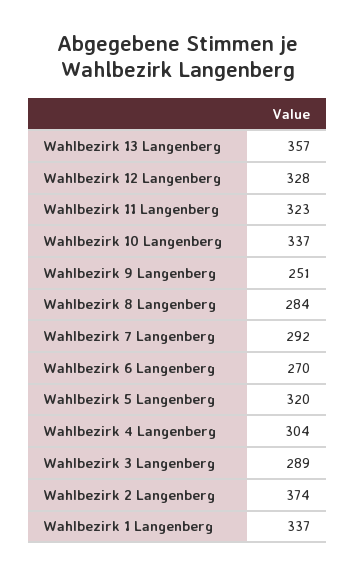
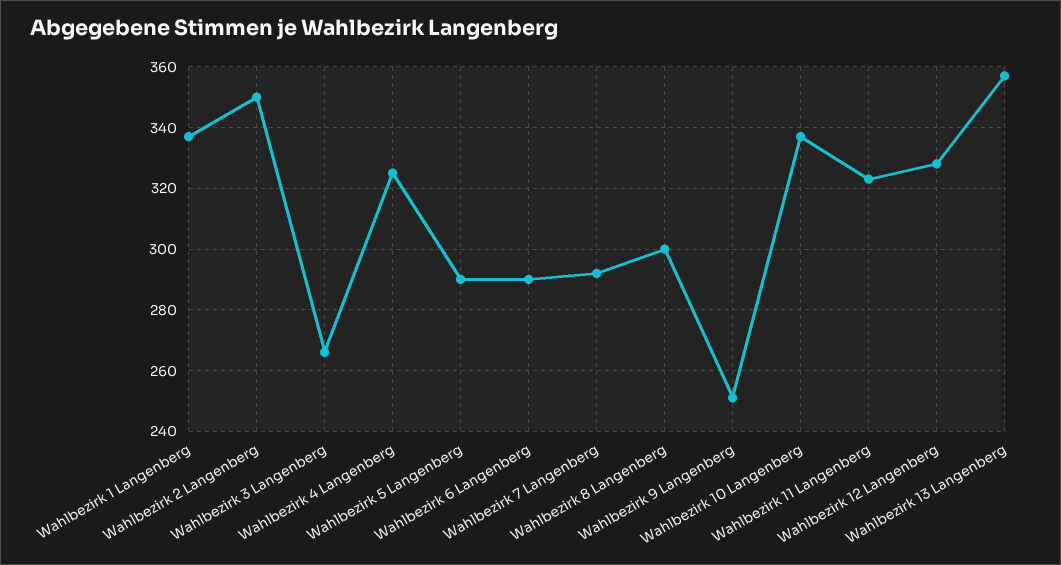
Wahlbezirk 8 Langenberg: 284 -> 300
Wahlbezirk 6 Langenberg: 270 -> 290
Wahlbezirk 5 Langenberg: 320 -> 290
Wahlbezirk 4 Langenberg: 304 -> 325
Wahlbezirk 3 Langenberg: 289 -> 265
Wahlbezirk 2 Langenberg: 374 -> 350

